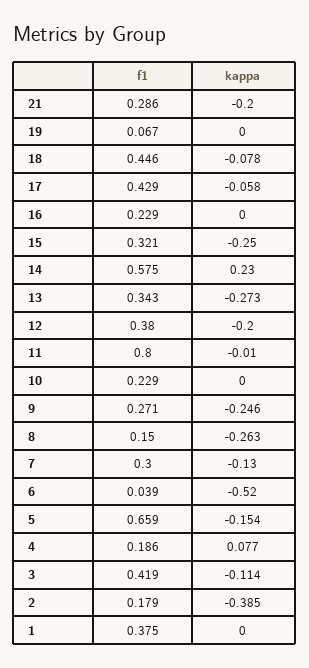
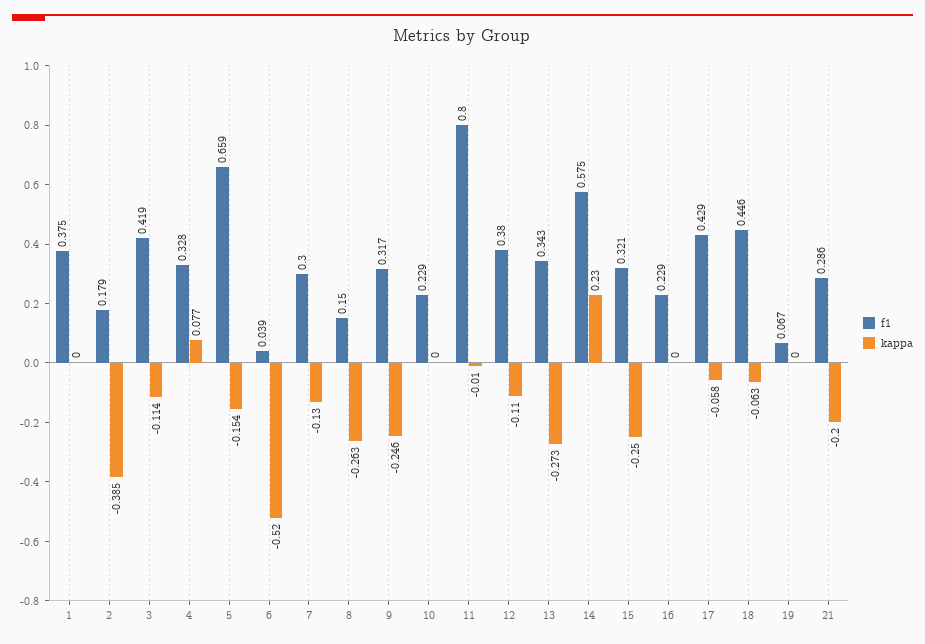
kappa, 18: -0.078 -> -0.063
kappa, 12: -0.2 -> -0.11
f1, 9: 0.271 -> 0.317
f1, 4: 0.186 -> 0.328

